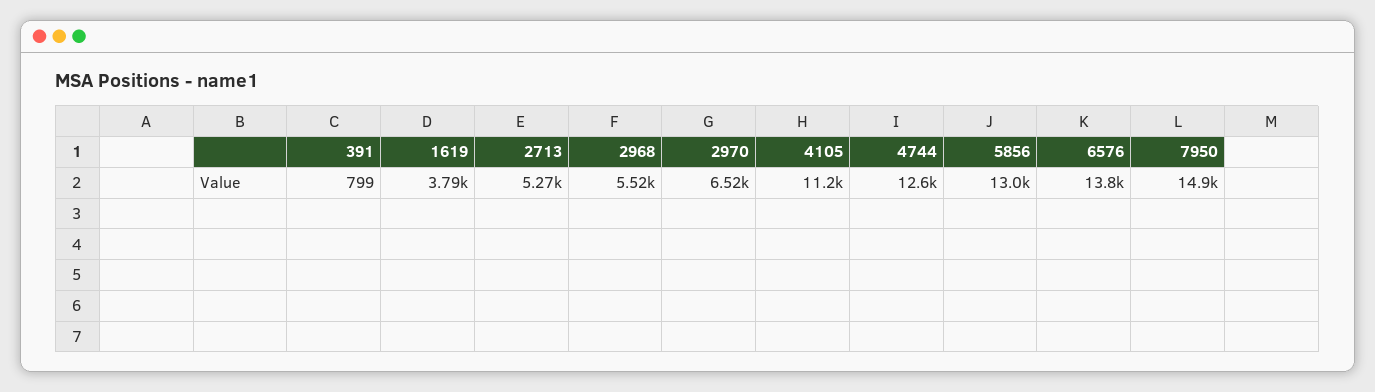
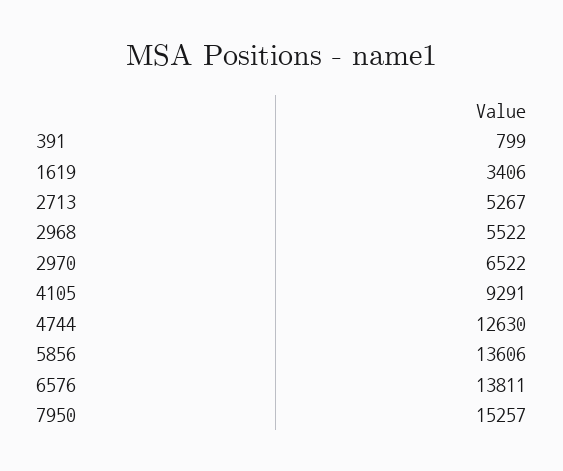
1619: 3790 -> 3406
4105: 11200 -> 9291
5856: 13000 -> 13606
7950: 14900 -> 15257

